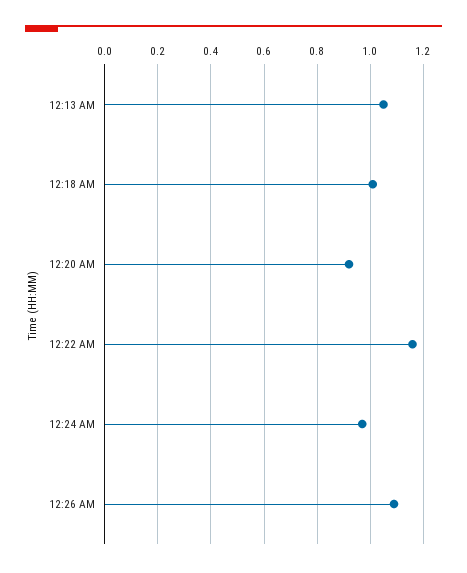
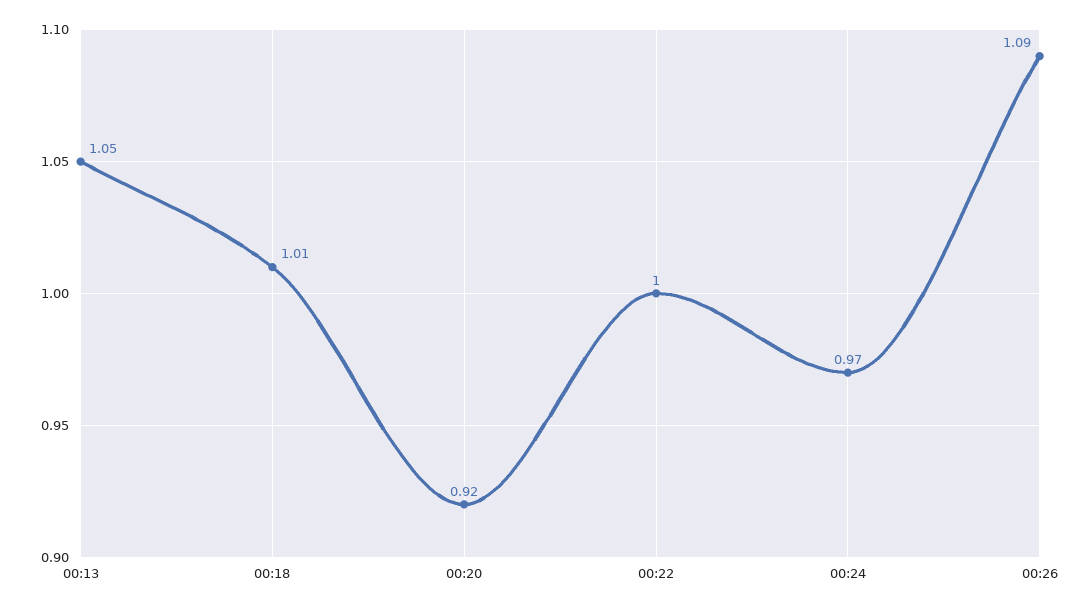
12:22 AM: 1.15 -> 1

